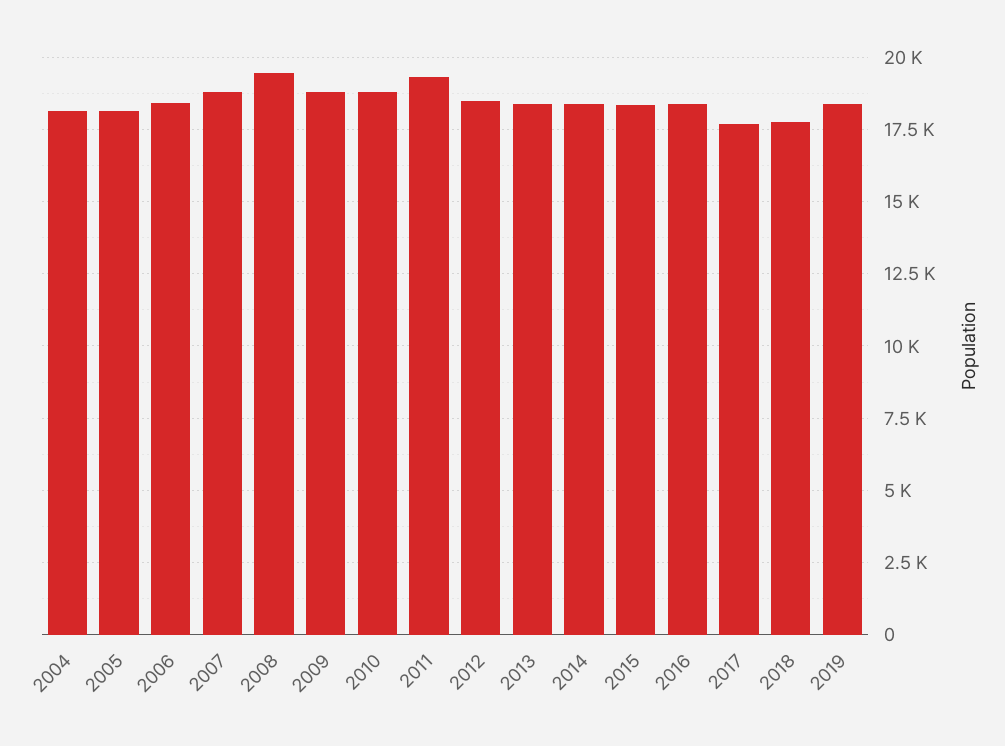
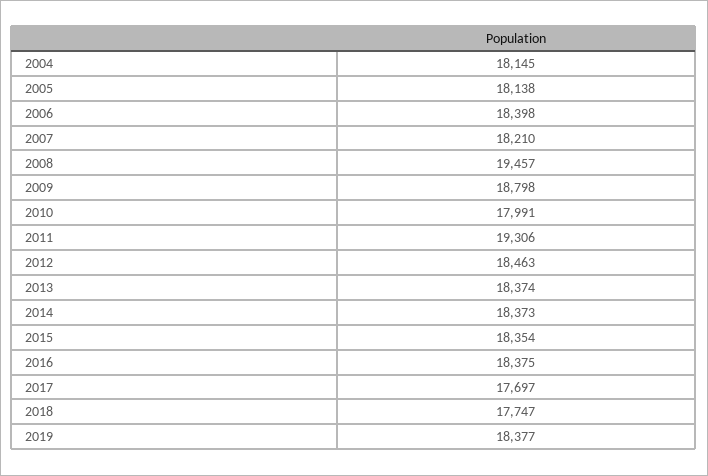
2007: 18750 -> 18210
2010: 18750 -> 17991

